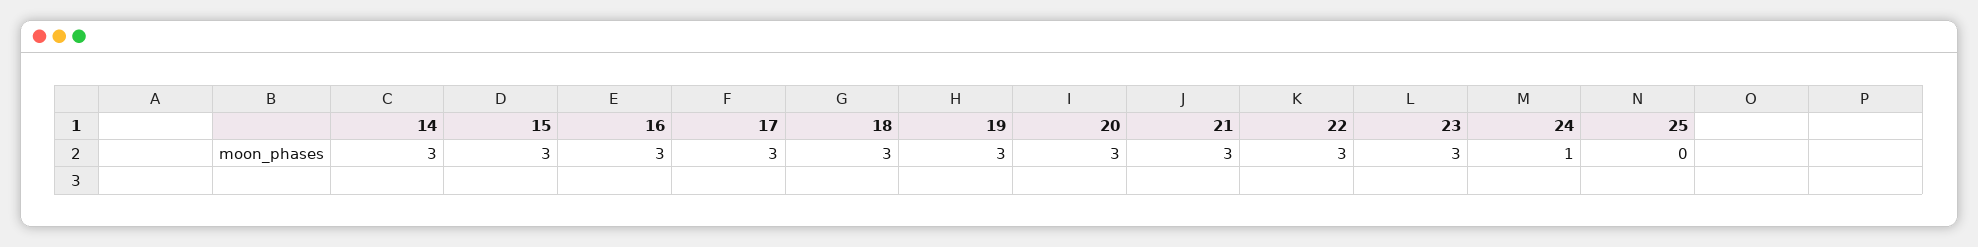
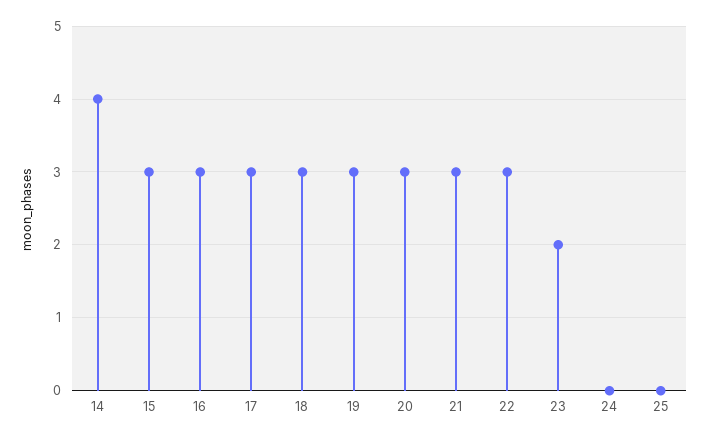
14: 3 -> 4
23: 3 -> 2
24: 1 -> 0

